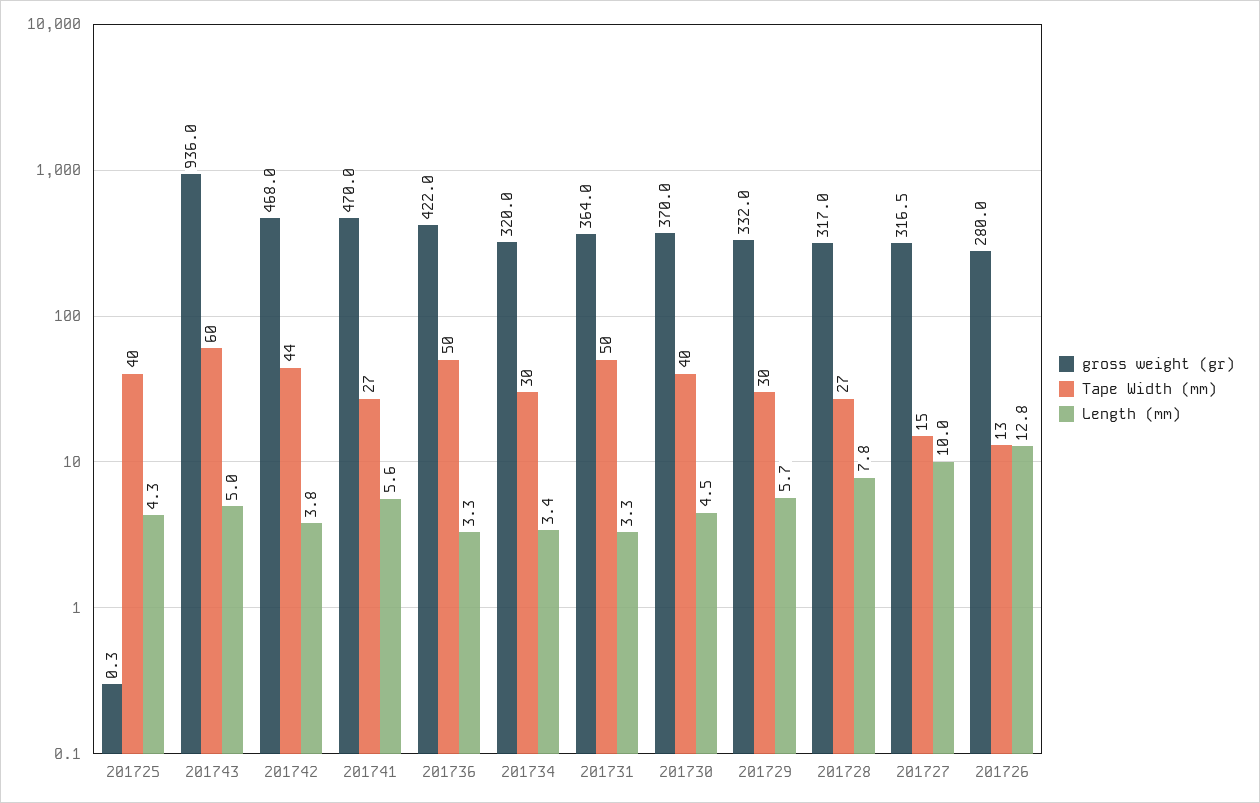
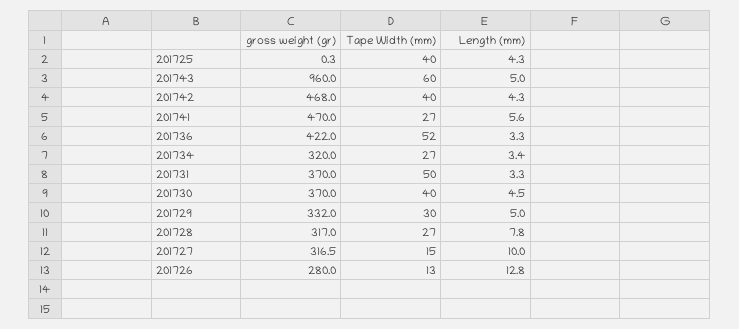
gross weight (gr), 201743: 936 -> 960
Tape Width (mm), 201742: 44 -> 40
Length (mm), 201742: 3.8 -> 4.3
Tape Width (mm), 201736: 50 -> 52
Tape Width (mm), 201734: 30 -> 27
gross weight (gr), 201731: 364 -> 370
Length (mm), 201729: 5.7 -> 5

